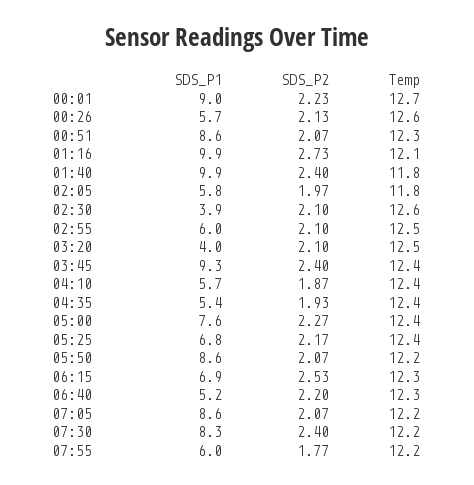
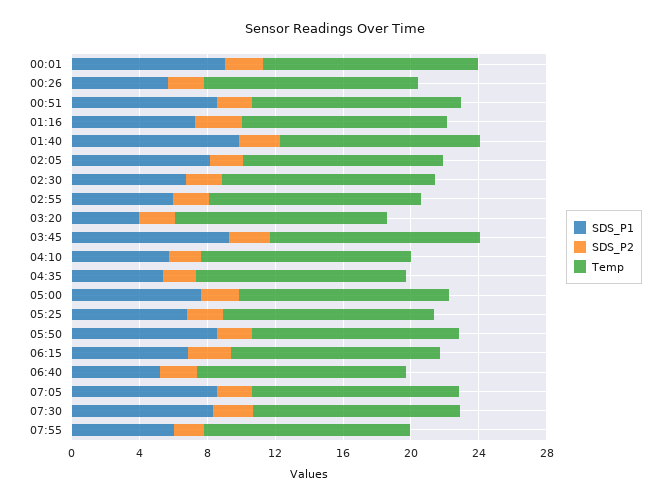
SDS_P1, 01:16: 9.9 -> 7
SDS_P1, 02:05: 5.8 -> 8
SDS_P1, 02:30: 3.9 -> 7

